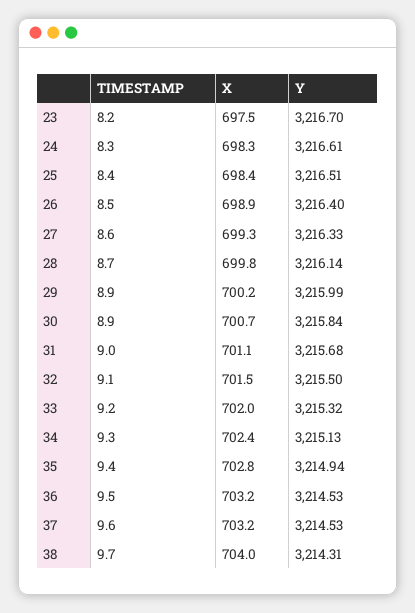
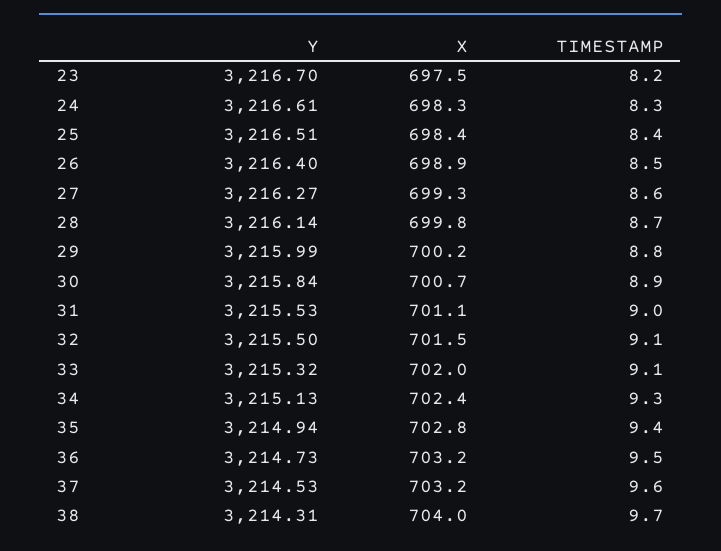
Y, 27: 3216.33 -> 3216.27
TIMESTAMP, 29: 8.9 -> 8.8
Y, 31: 3215.68 -> 3215.53
TIMESTAMP, 33: 9.2 -> 9.1
Y, 36: 3214.53 -> 3214.73

